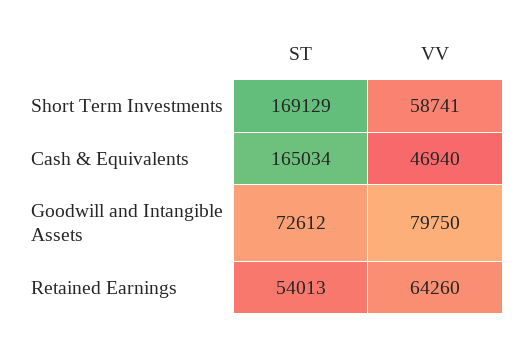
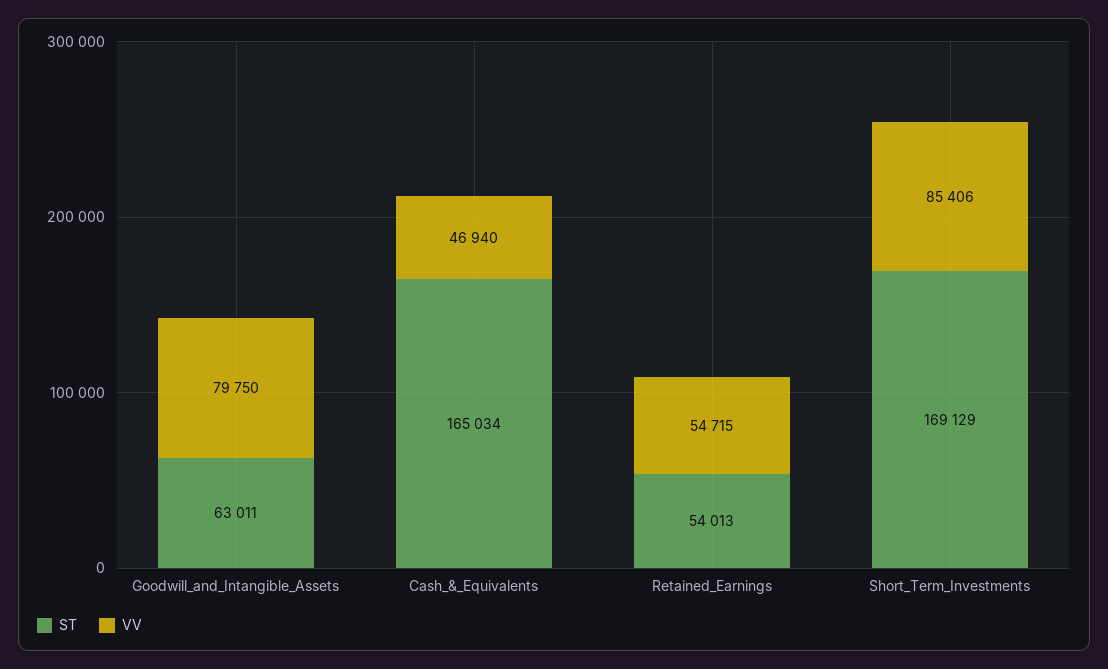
VV, Short Term Investments: 58741 -> 85406
ST, Goodwill and Intangible Assets: 72612 -> 63011
VV, Retained Earnings: 64260 -> 54715

